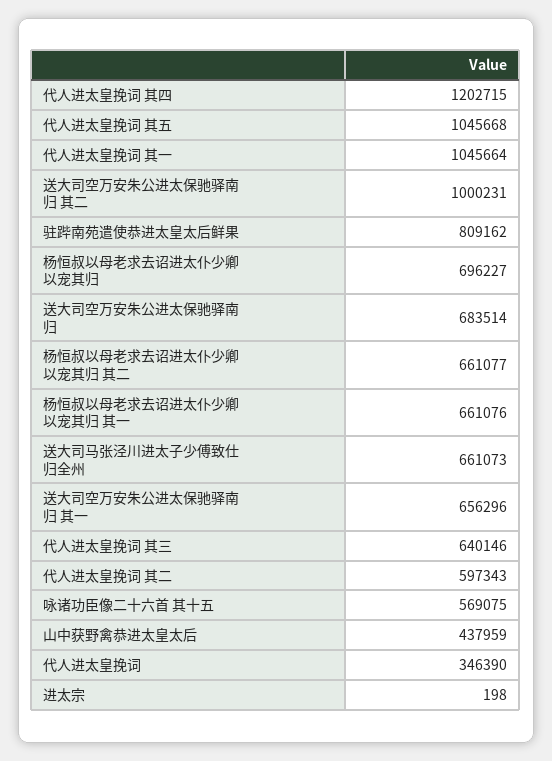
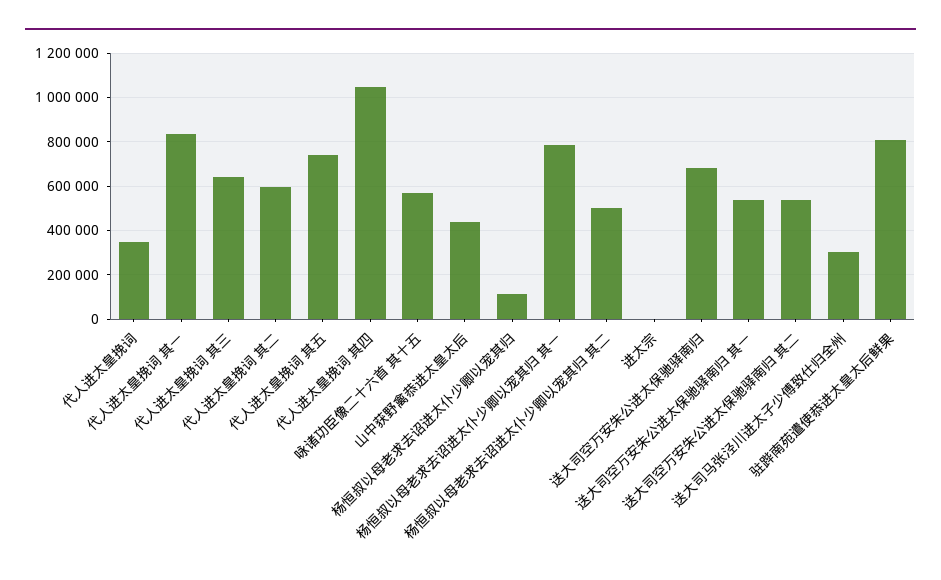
代人进太皇挽词 其四: 1202715 -> 1050000
代人进太皇挽词 其五: 1045668 -> 750000
代人进太皇挽词 其一: 1045664 -> 850000
送大司空万安朱公进太保驰驿南归 其二: 1000231 -> 550000
杨恒叔以母老求去诏进太仆少卿以宠其归: 696227 -> 100000
杨恒叔以母老求去诏进太仆少卿以宠其归 其二: 661077 -> 500000
杨恒叔以母老求去诏进太仆少卿以宠其归 其一: 661076 -> 800000
送大司马张泾川进太子少傅致仕归全州: 661073 -> 300000
送大司空万安朱公进太保驰驿南归 其一: 656296 -> 550000

